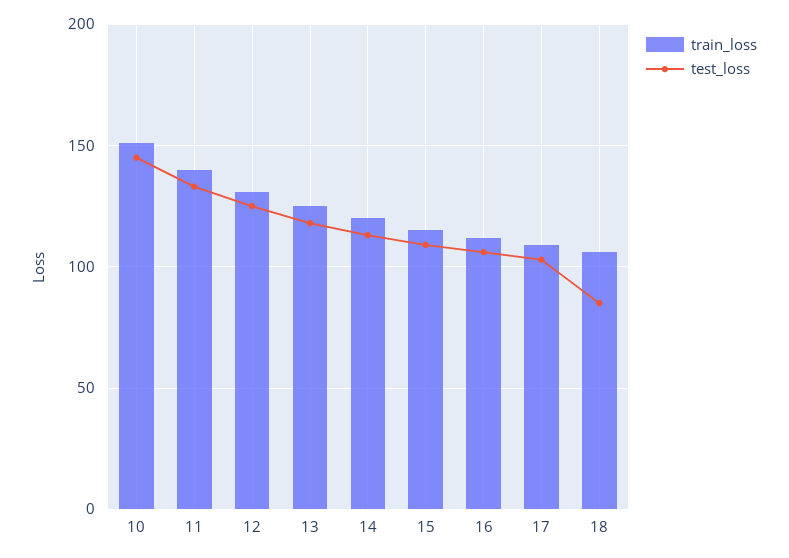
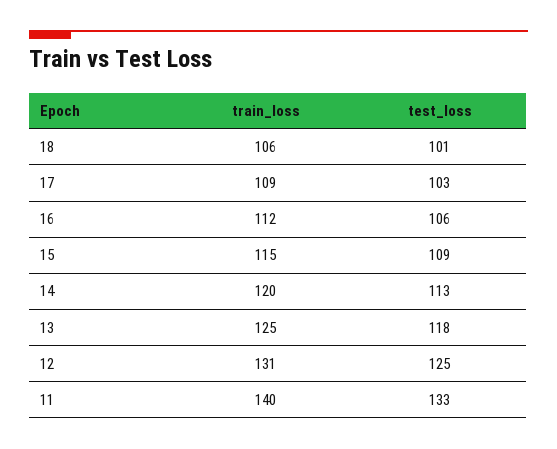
train_loss, 10: 150 -> none
test_loss, 10: 145 -> none
test_loss, 18: 85 -> 101

